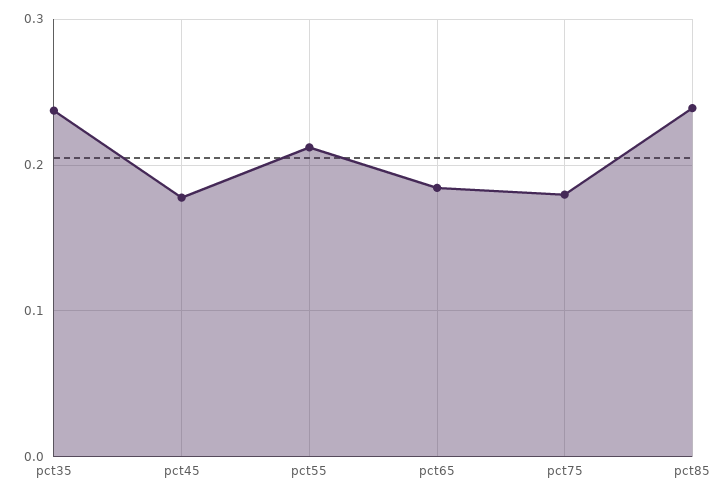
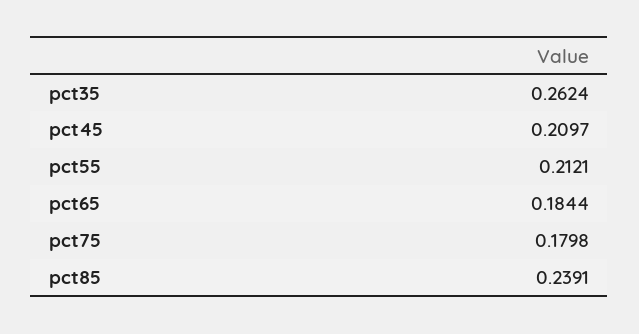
pct35: 0.24 -> 0.2624
pct45: 0.18 -> 0.2097

